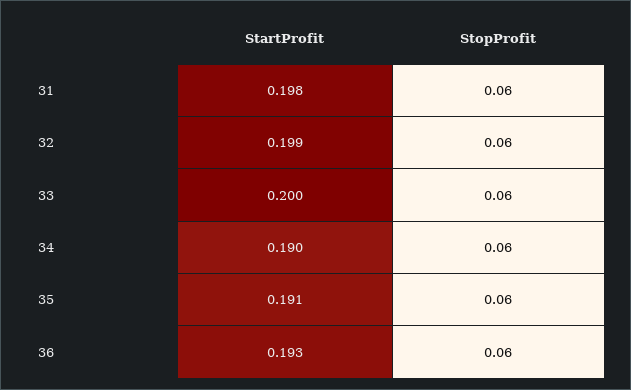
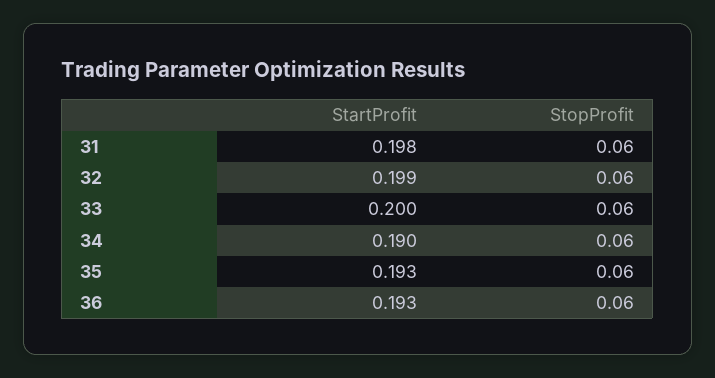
StartProfit, 35: 0.191 -> 0.193

